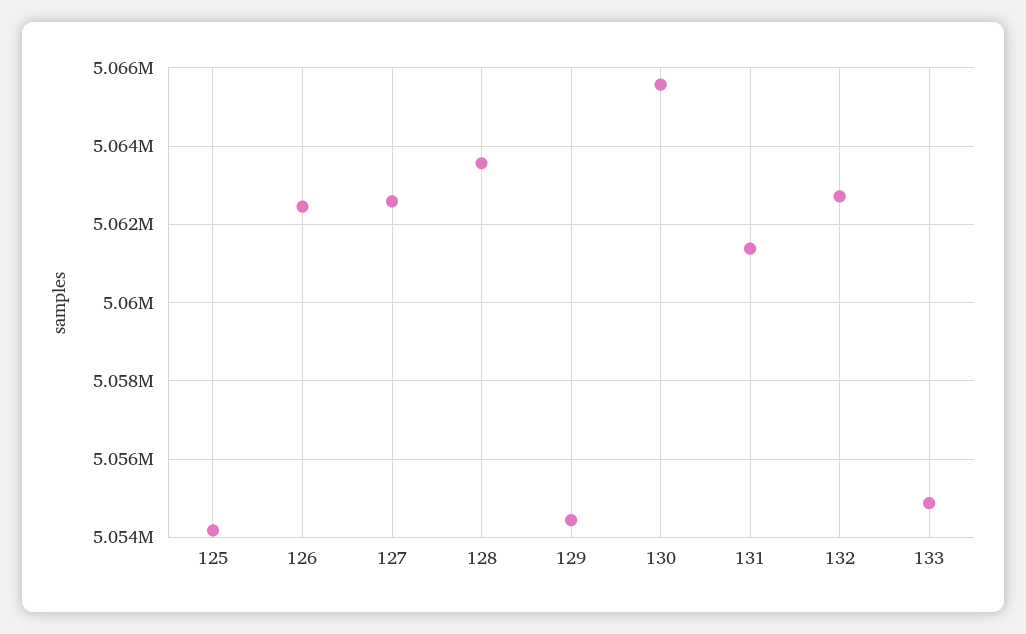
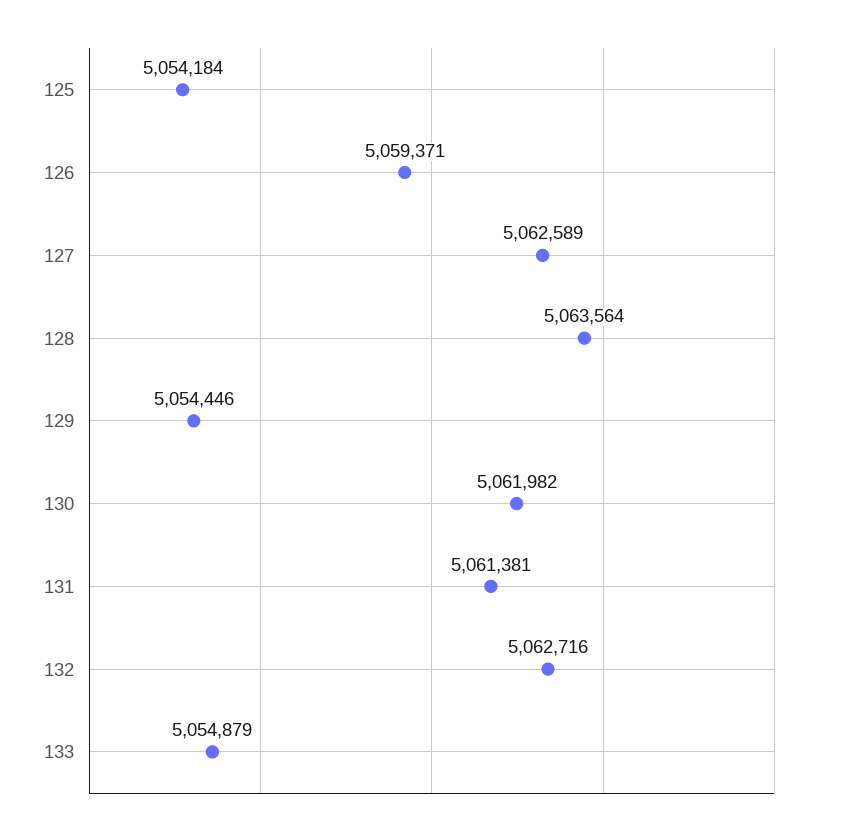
126: 5062400 -> 5059371
130: 5065600 -> 5061982

